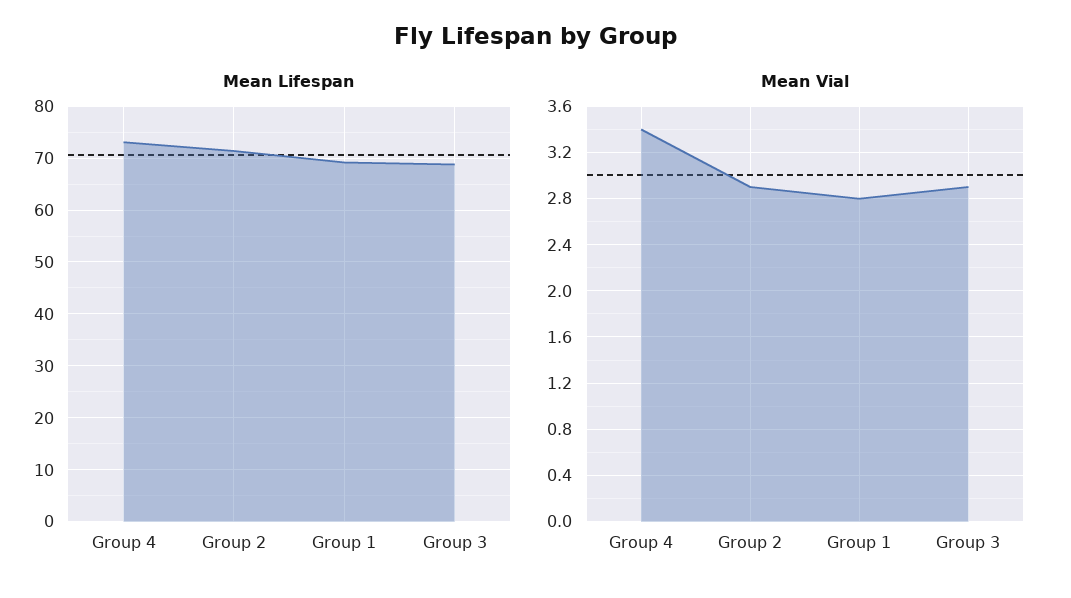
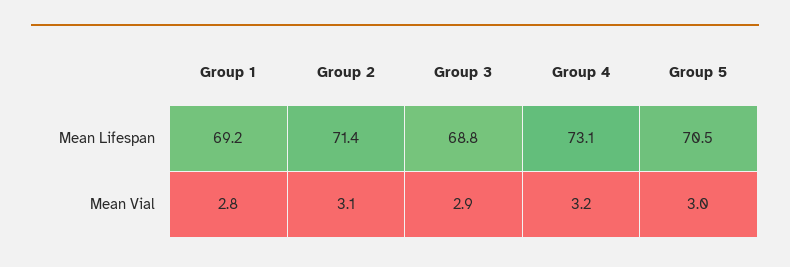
Mean Vial, Group 4: 3.4 -> 3.2
Mean Vial, Group 2: 2.9 -> 3.1
Mean Lifespan, Group 5: none -> 70.5
Mean Vial, Group 5: none -> 3

